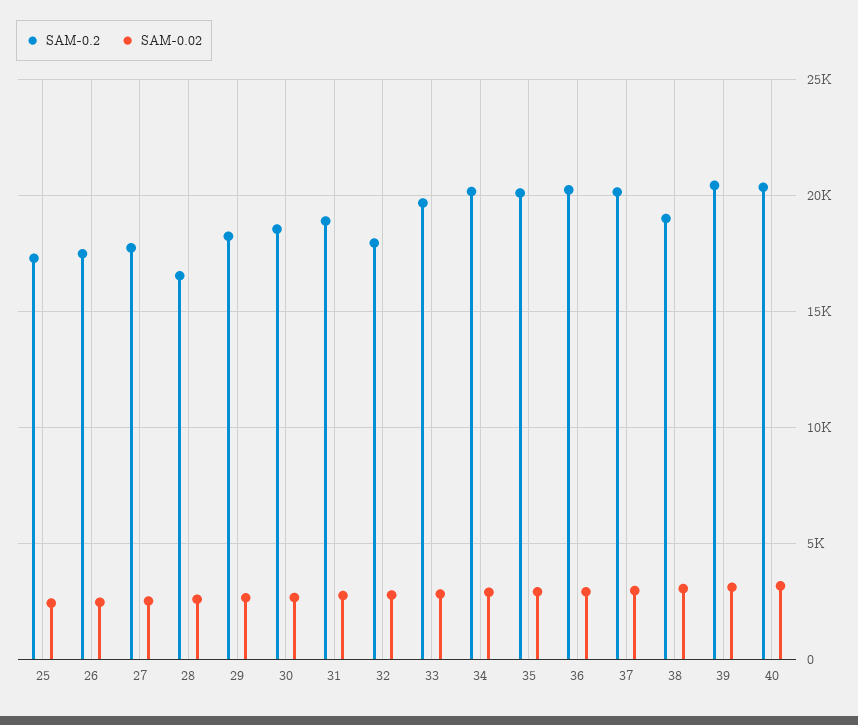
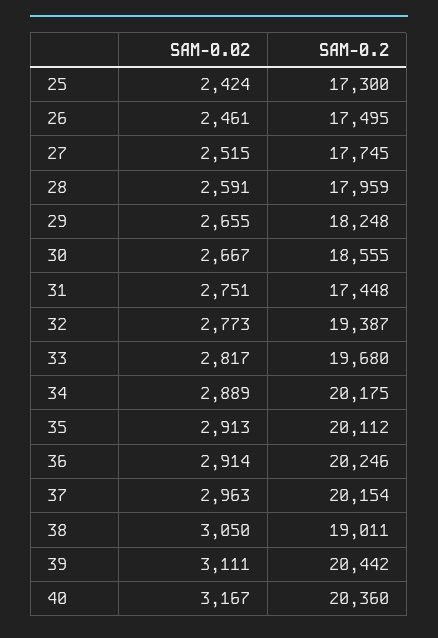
SAM-0.2, 28: 16500 -> 17959
SAM-0.2, 31: 19000 -> 17448
SAM-0.2, 32: 18000 -> 19387

